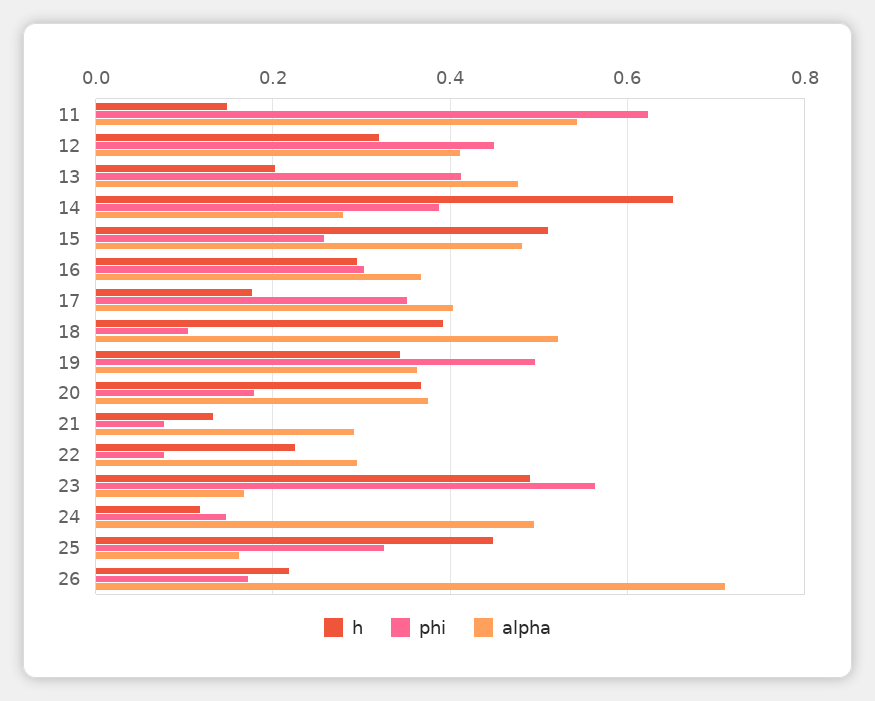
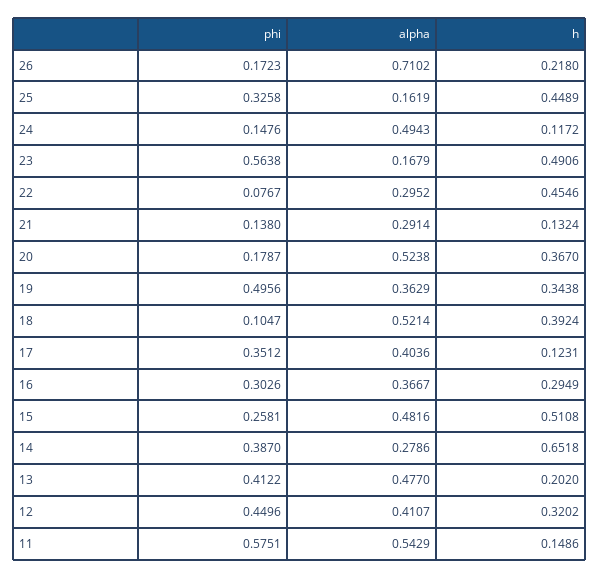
phi, 11: 0.62 -> 0.5751
h, 17: 0.18 -> 0.1231
alpha, 20: 0.38 -> 0.5238
phi, 21: 0.08 -> 0.138
h, 22: 0.22 -> 0.4546

